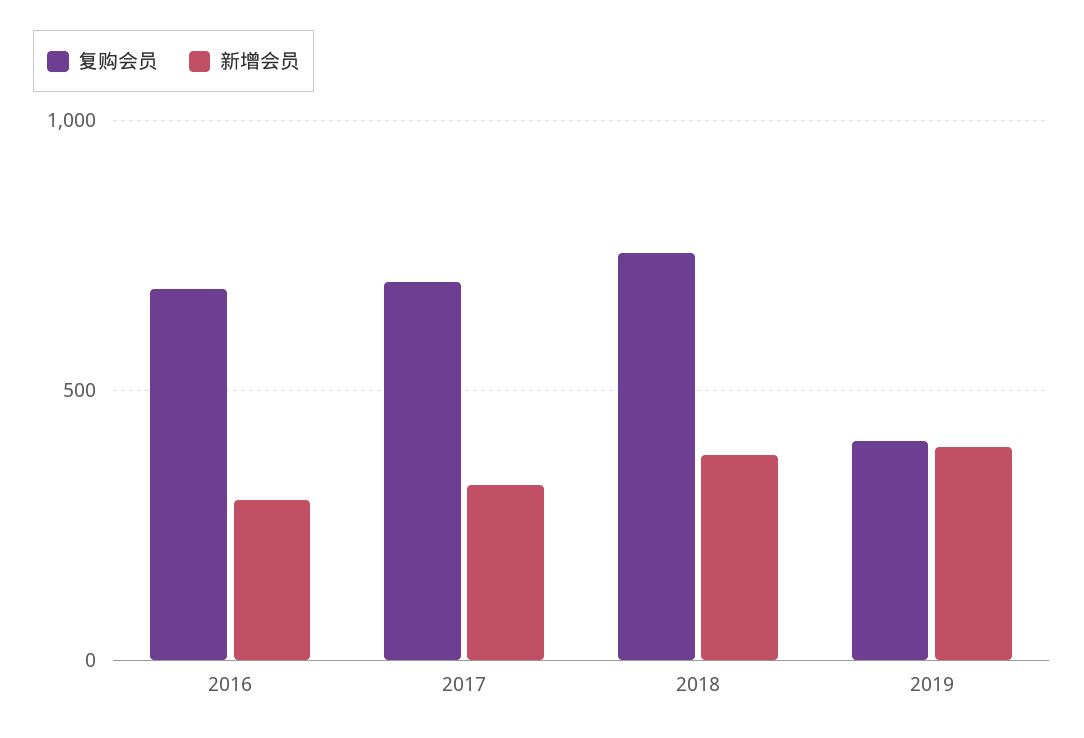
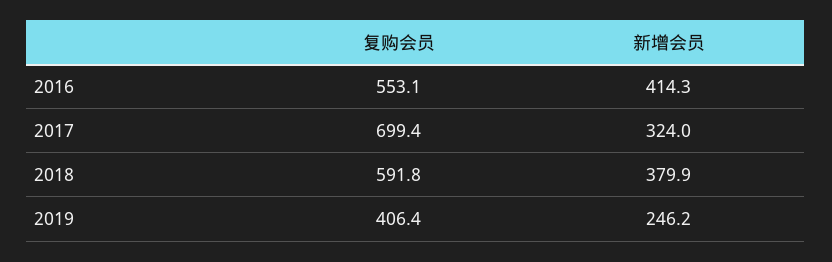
复购会员, 2016: 700 -> 553.1
新增会员, 2016: 300 -> 414.3
复购会员, 2018: 750 -> 591.8
新增会员, 2019: 400 -> 246.2

